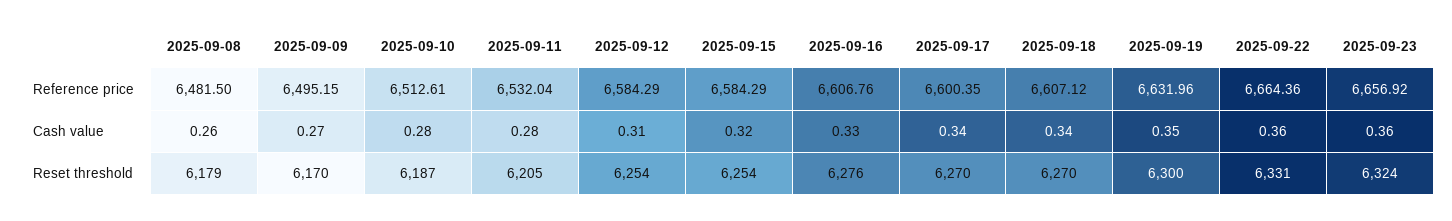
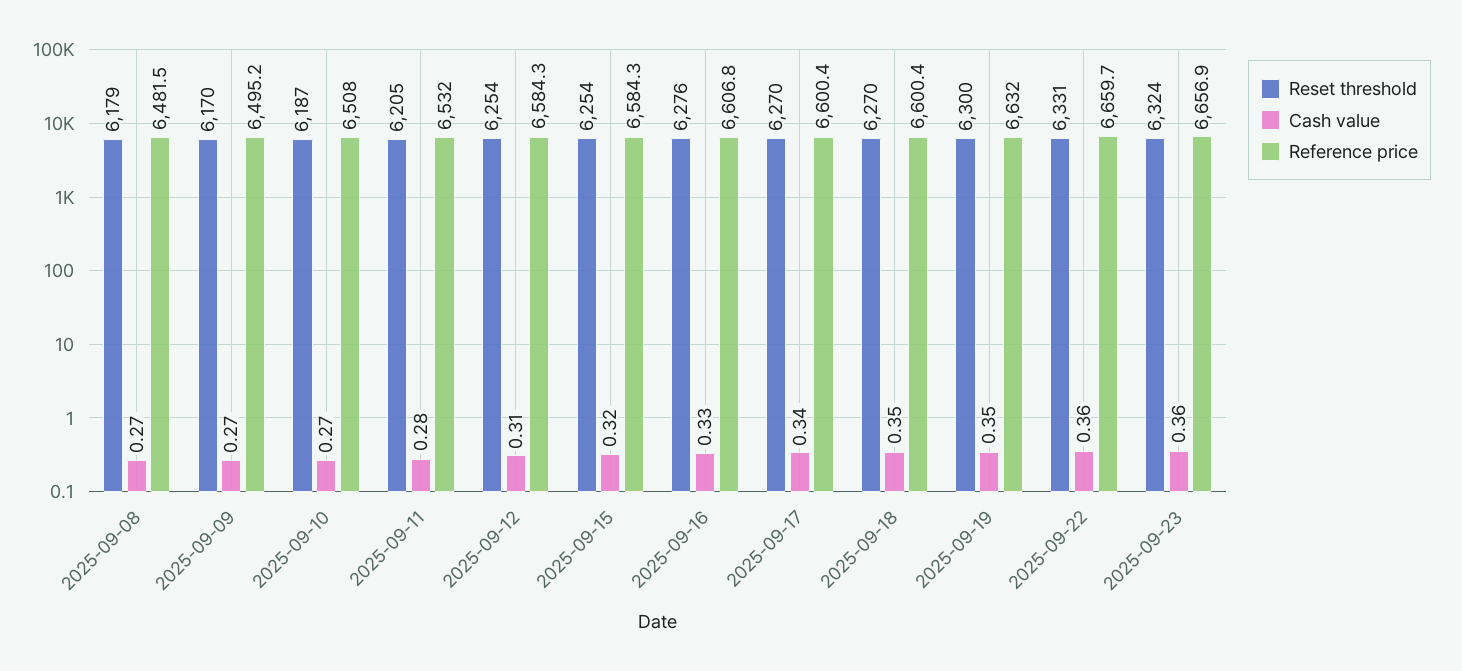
Reference price, 2025-09-10: 6512.61 -> 6508
Reference price, 2025-09-18: 6607.12 -> 6600.4
Reference price, 2025-09-22: 6664.36 -> 6659.7
Cash value, 2025-09-08: 0.26 -> 0.27
Cash value, 2025-09-10: 0.28 -> 0.27
Cash value, 2025-09-18: 0.34 -> 0.35

